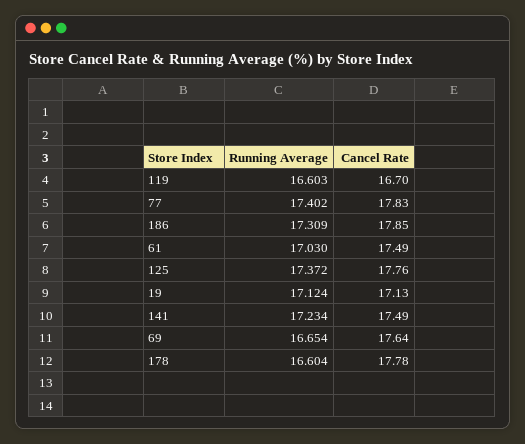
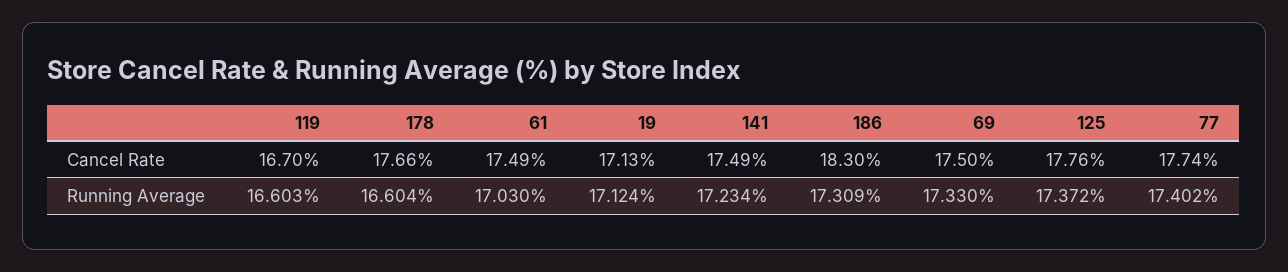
Cancel Rate, 77: 17.83 -> 17.74
Cancel Rate, 186: 17.85 -> 18.3
Running Average, 69: 16.654 -> 17.33
Cancel Rate, 69: 17.64 -> 17.5
Cancel Rate, 178: 17.78 -> 17.66

